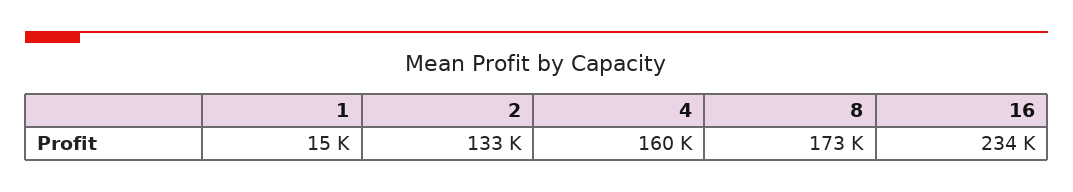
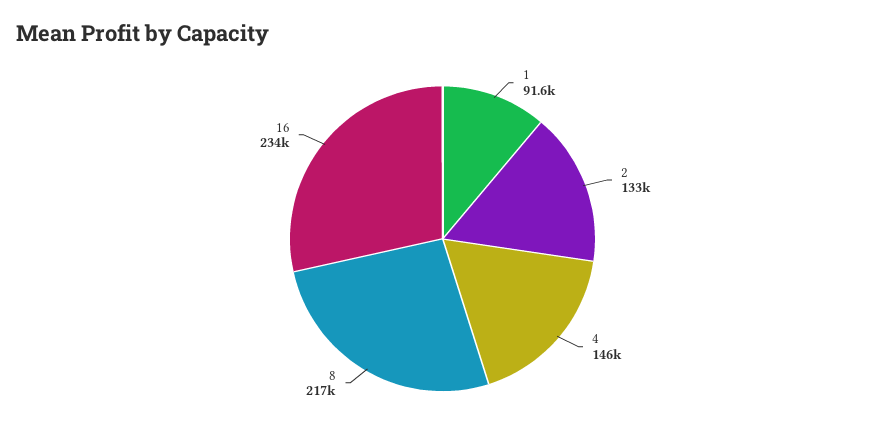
1: 15000 -> 91600
4: 160000 -> 146000
8: 173000 -> 217000

